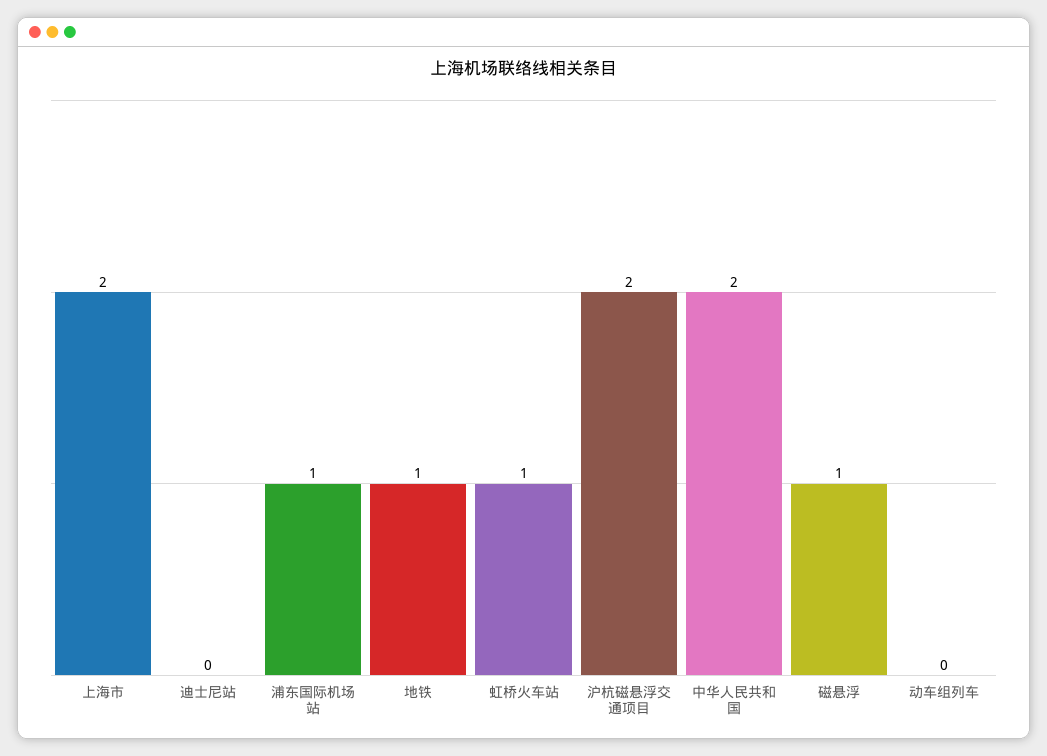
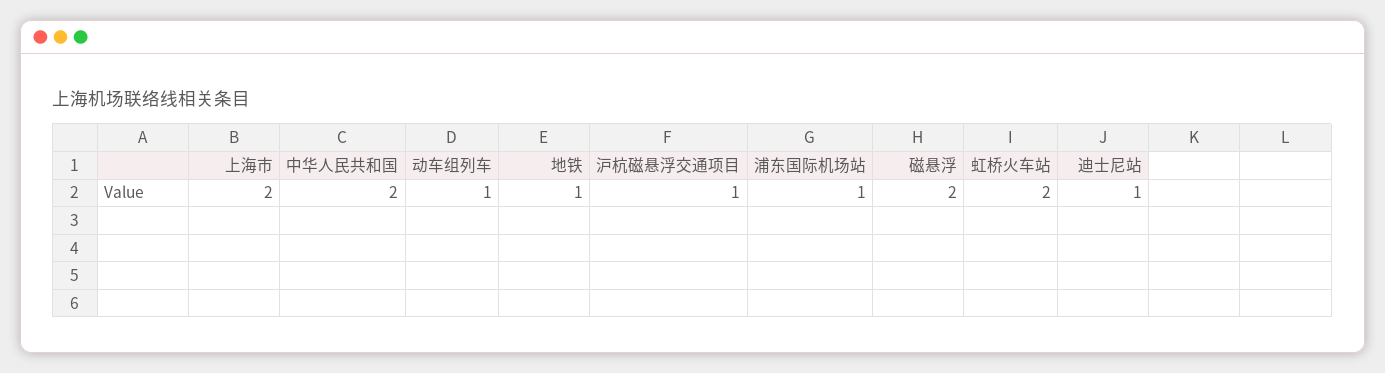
迪士尼站: 0 -> 1
虹桥火车站: 1 -> 2
沪杭磁悬浮交通项目: 2 -> 1
磁悬浮: 1 -> 2
动车组列车: 0 -> 1

